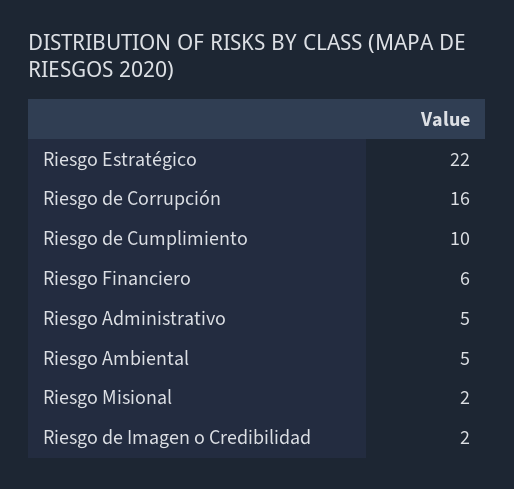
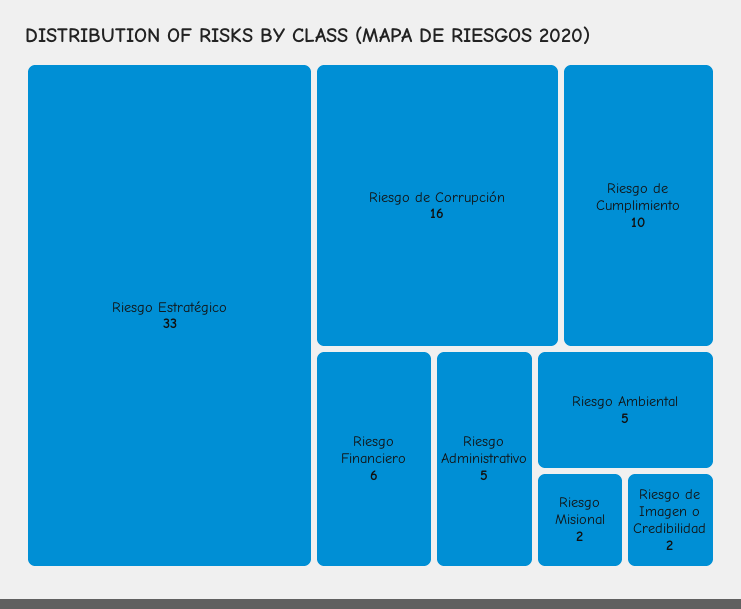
Riesgo Estratégico: 22 -> 33

